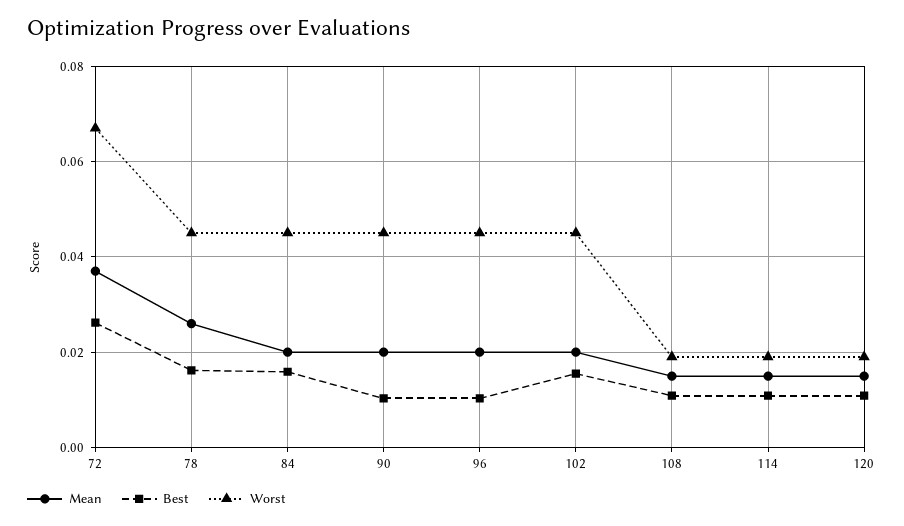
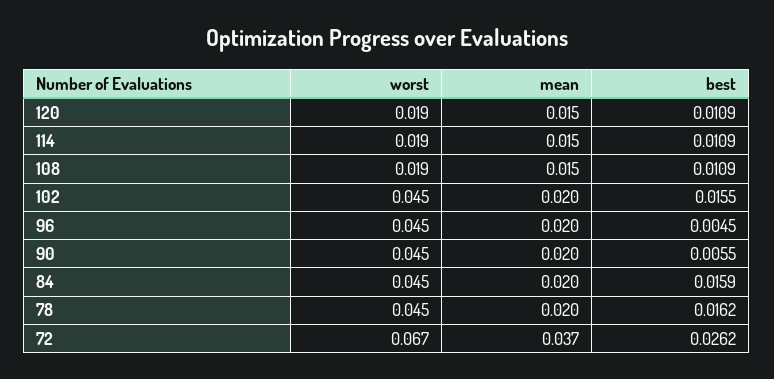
Mean, 78: 0.026 -> 0.02
Best, 90: 0.01 -> 0.0055
Best, 96: 0.01 -> 0.0045

